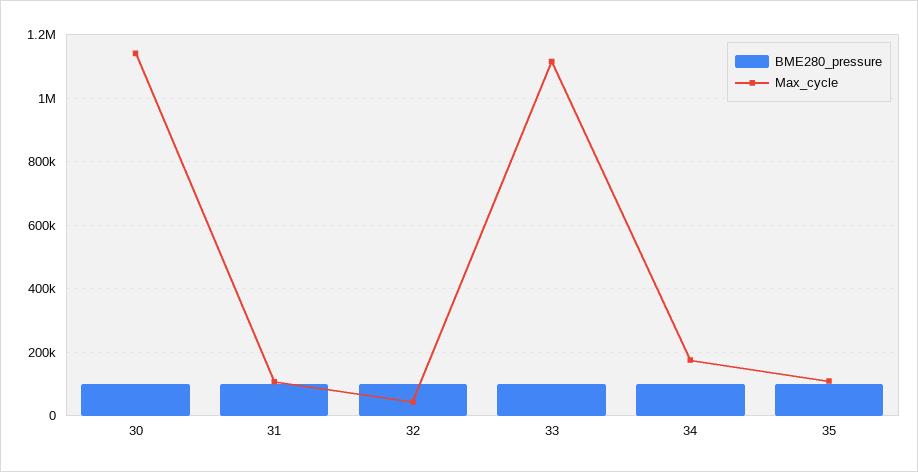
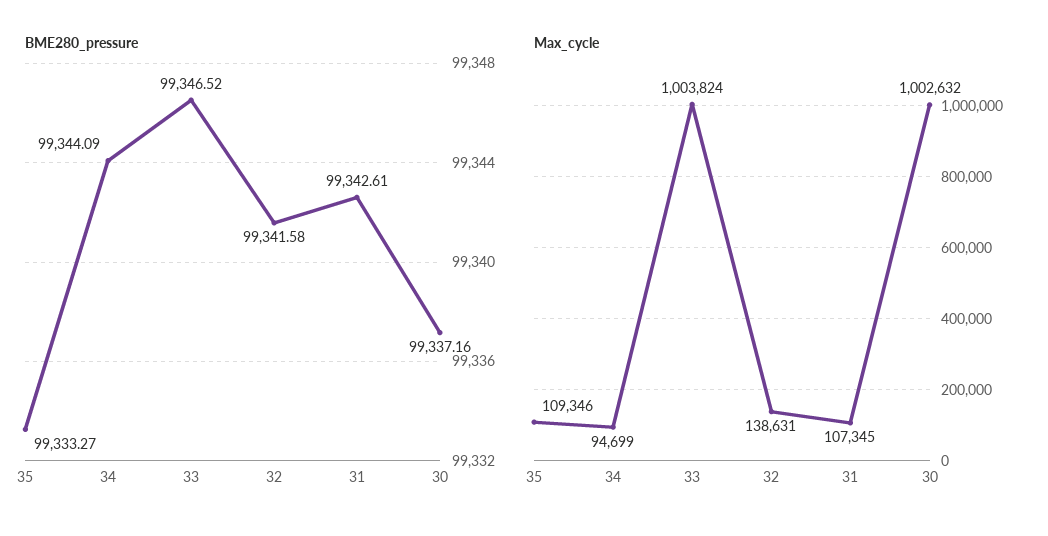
Max_cycle, 30: 1140000 -> 1002632
Max_cycle, 32: 40000 -> 138631
Max_cycle, 33: 1120000 -> 1003824
Max_cycle, 34: 180000 -> 94699

